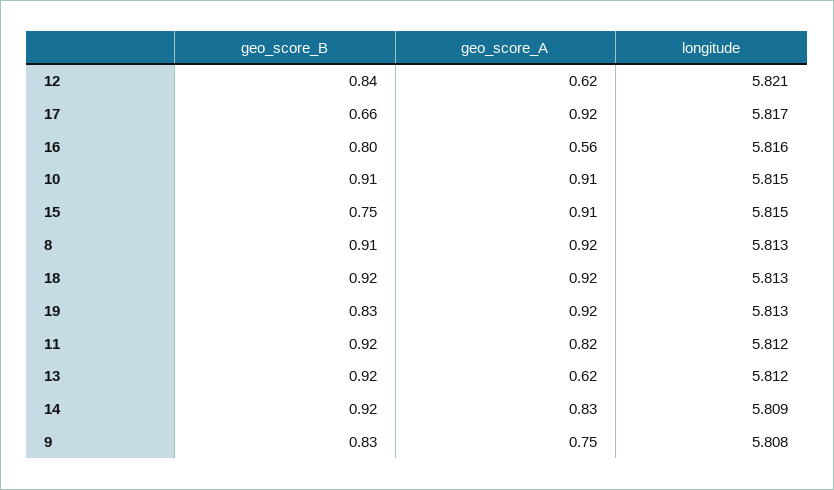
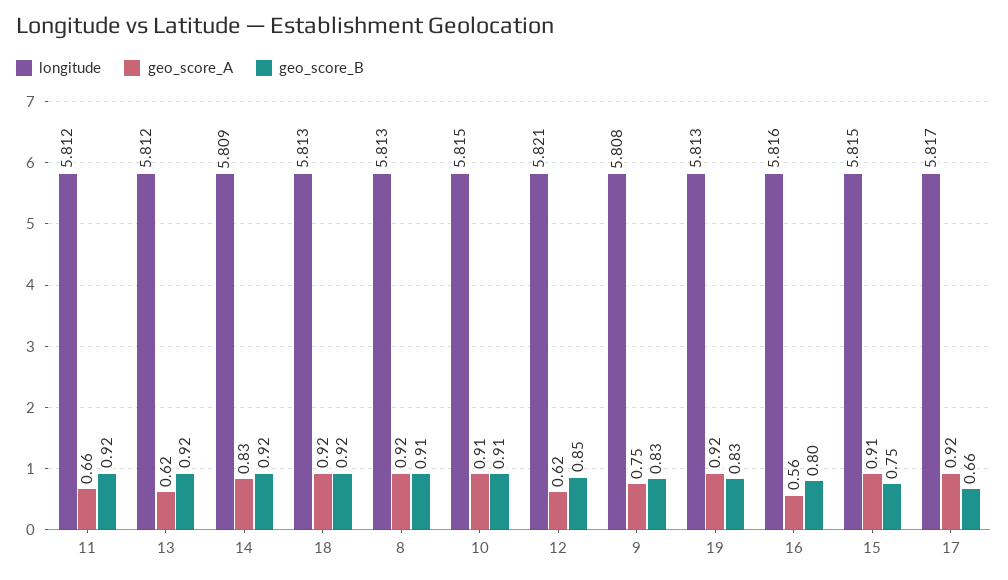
geo_score_B, 12: 0.84 -> 0.85
geo_score_A, 11: 0.82 -> 0.66

